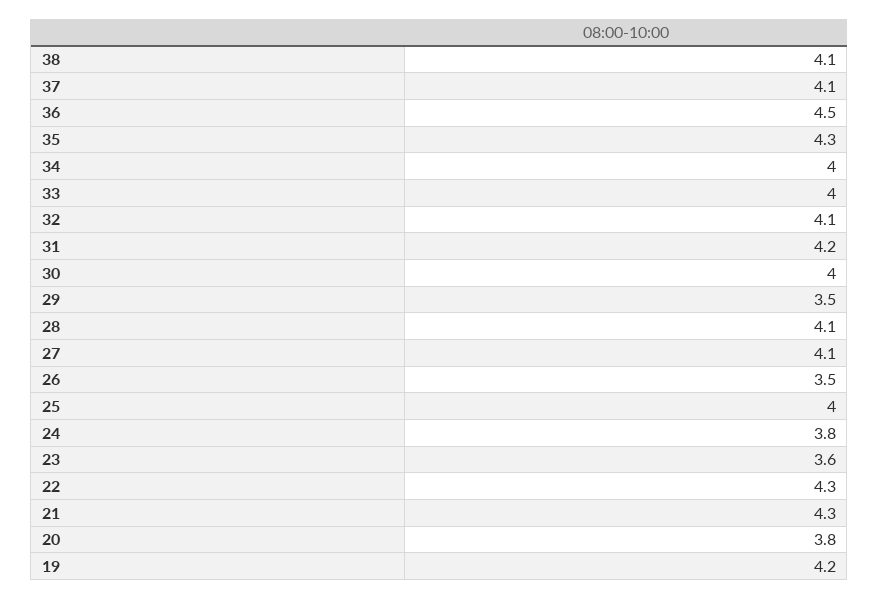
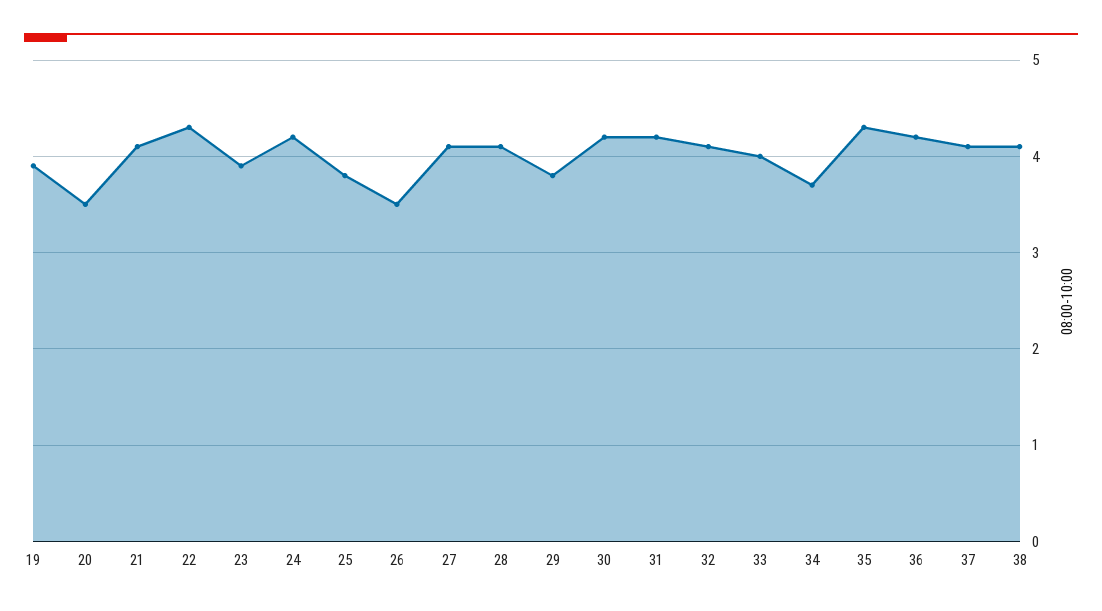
36: 4.5 -> 4.2
34: 4 -> 3.7
30: 4 -> 4.2
29: 3.5 -> 3.8
25: 4 -> 3.8
24: 3.8 -> 4.2
23: 3.6 -> 3.9
21: 4.3 -> 4.1
20: 3.8 -> 3.5
19: 4.2 -> 3.9

